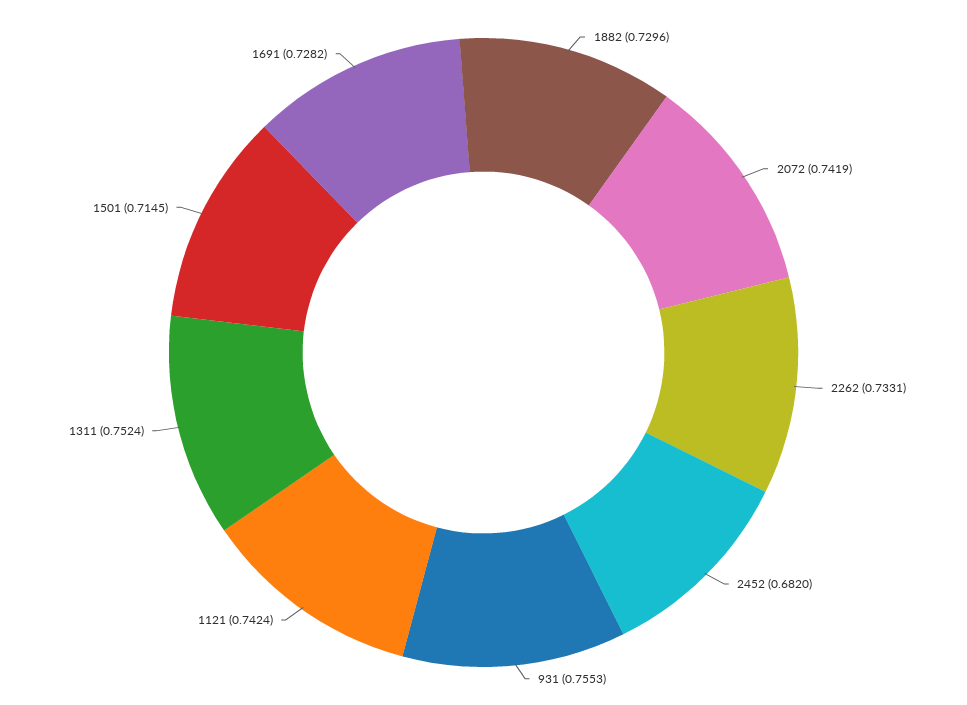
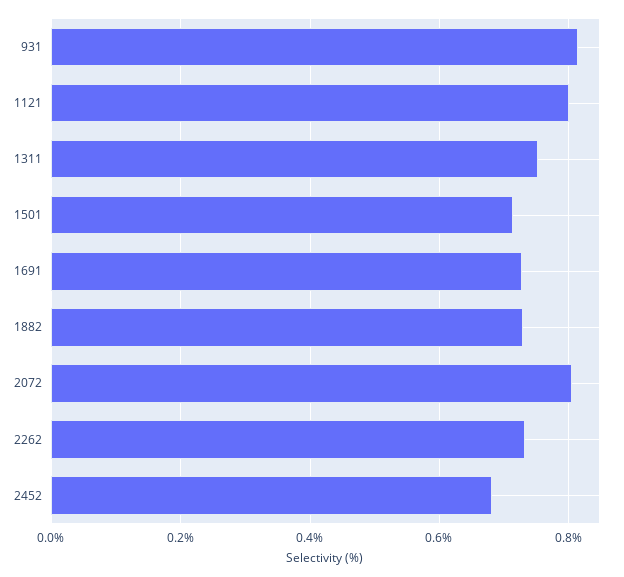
2072: 0.7419 -> 0.8
931: 0.7553 -> 0.82
1121: 0.7424 -> 0.8

